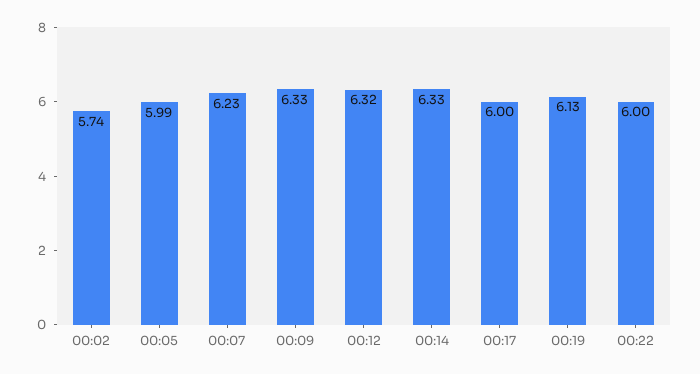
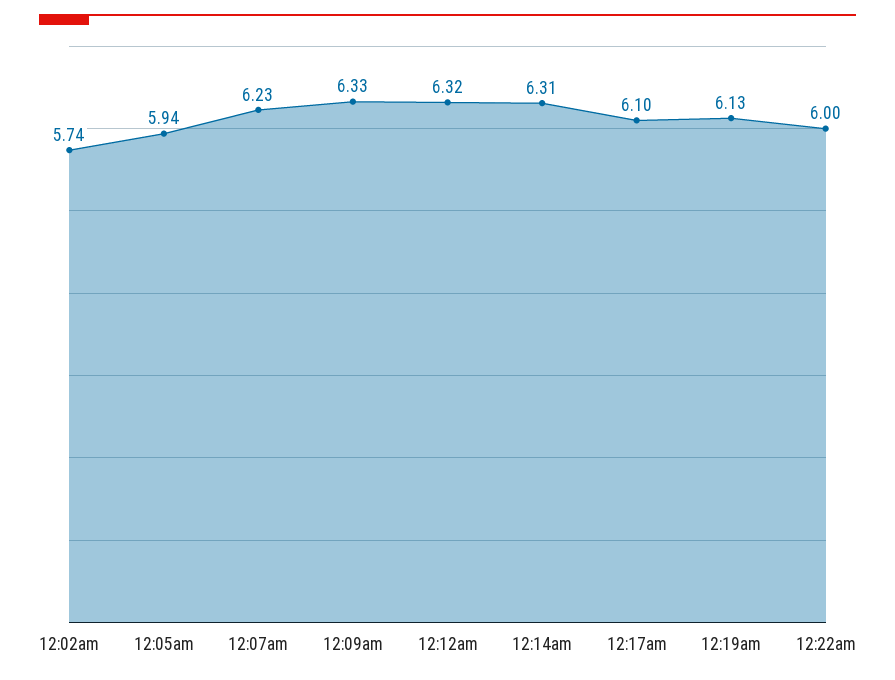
00:05: 5.99 -> 5.94
00:14: 6.33 -> 6.31
00:17: 6 -> 6.1

